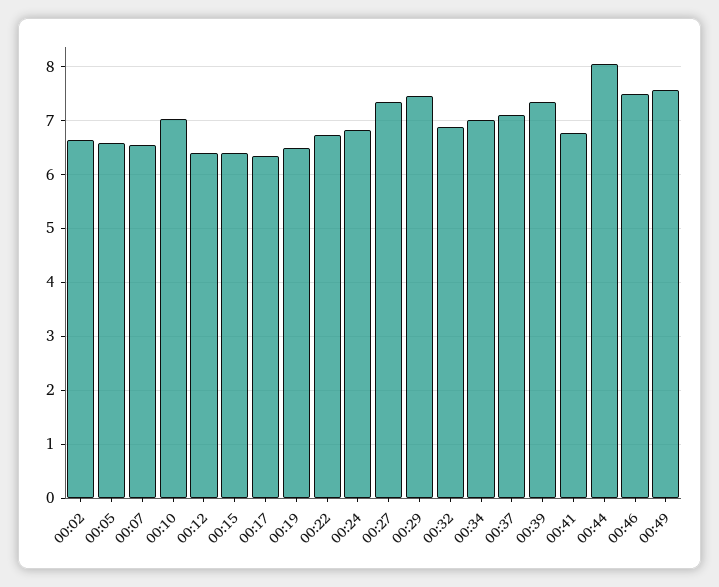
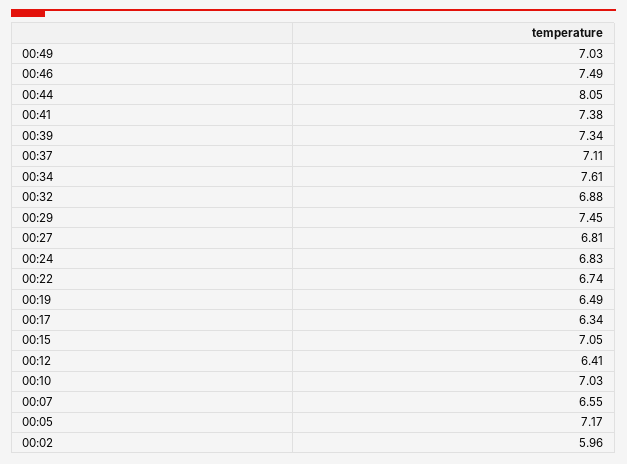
00:02: 6.6 -> 5.96
00:05: 6.6 -> 7.17
00:15: 6.4 -> 7.05
00:27: 7.4 -> 6.81
00:34: 7 -> 7.61
00:41: 6.8 -> 7.38
00:49: 7.6 -> 7.03

